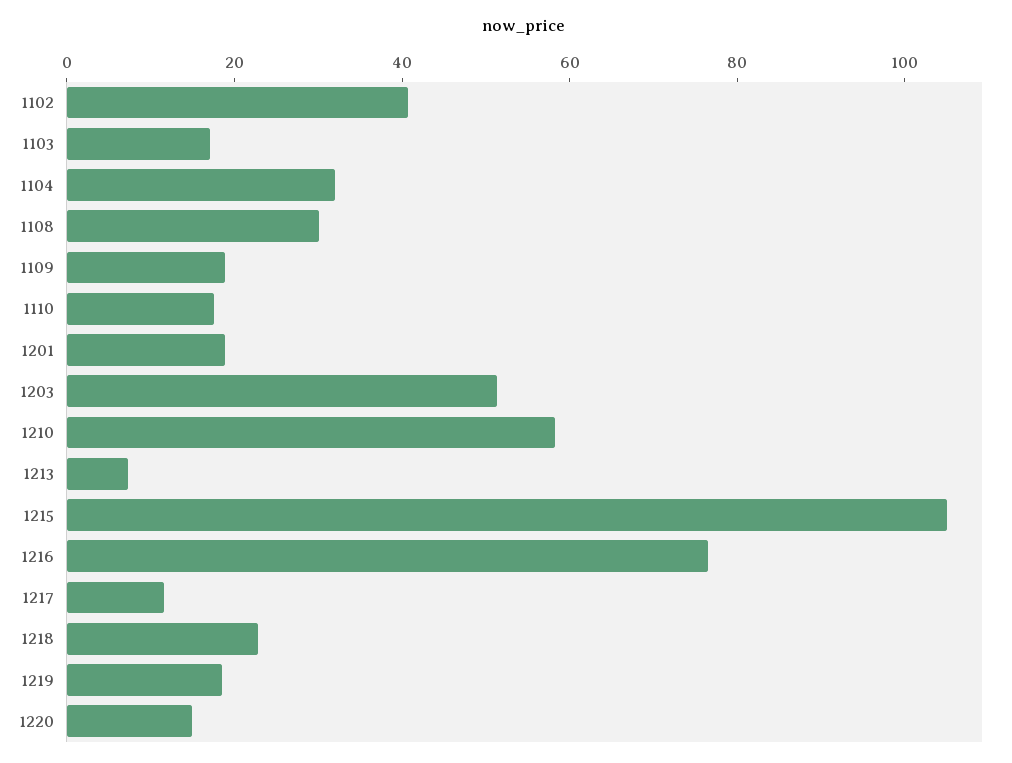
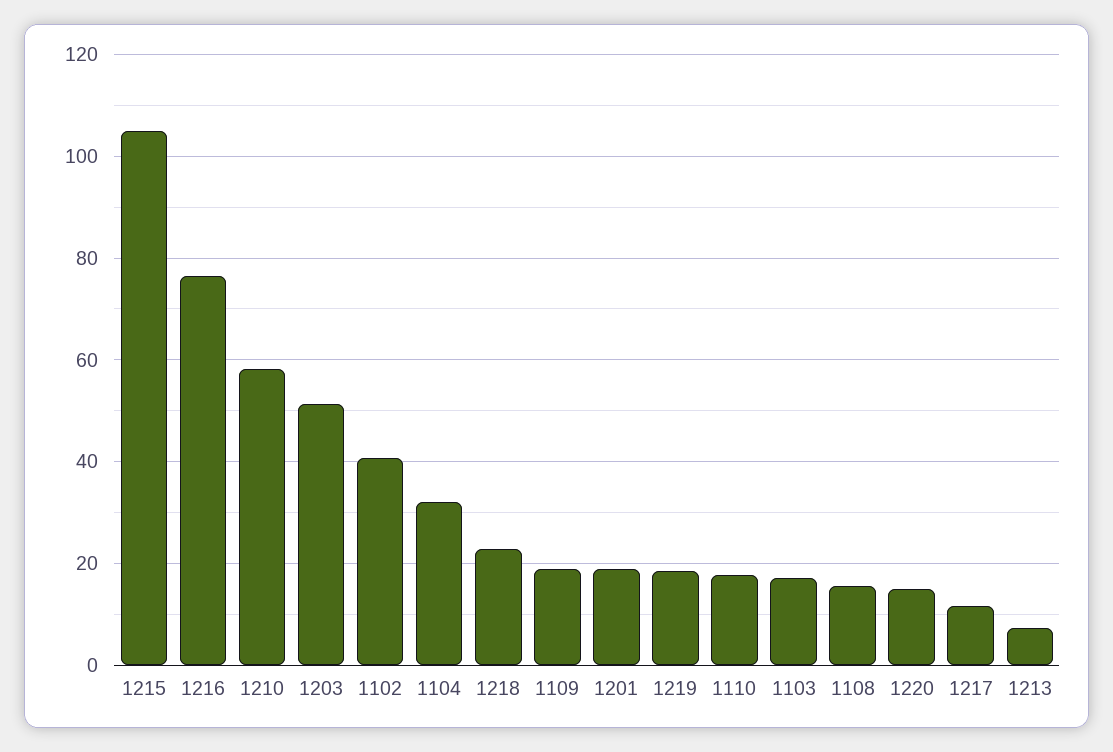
1108: 30 -> 16

